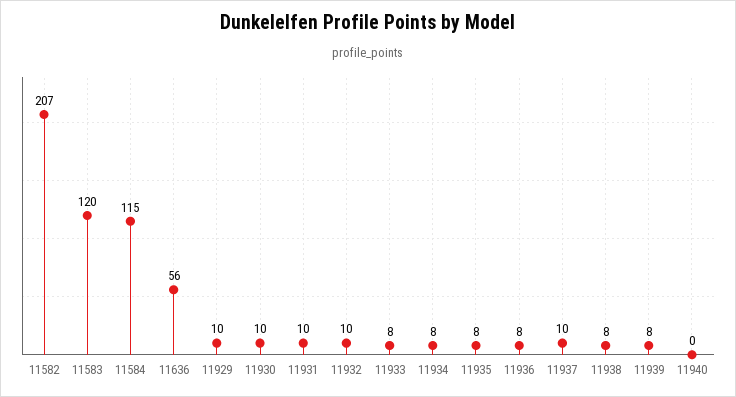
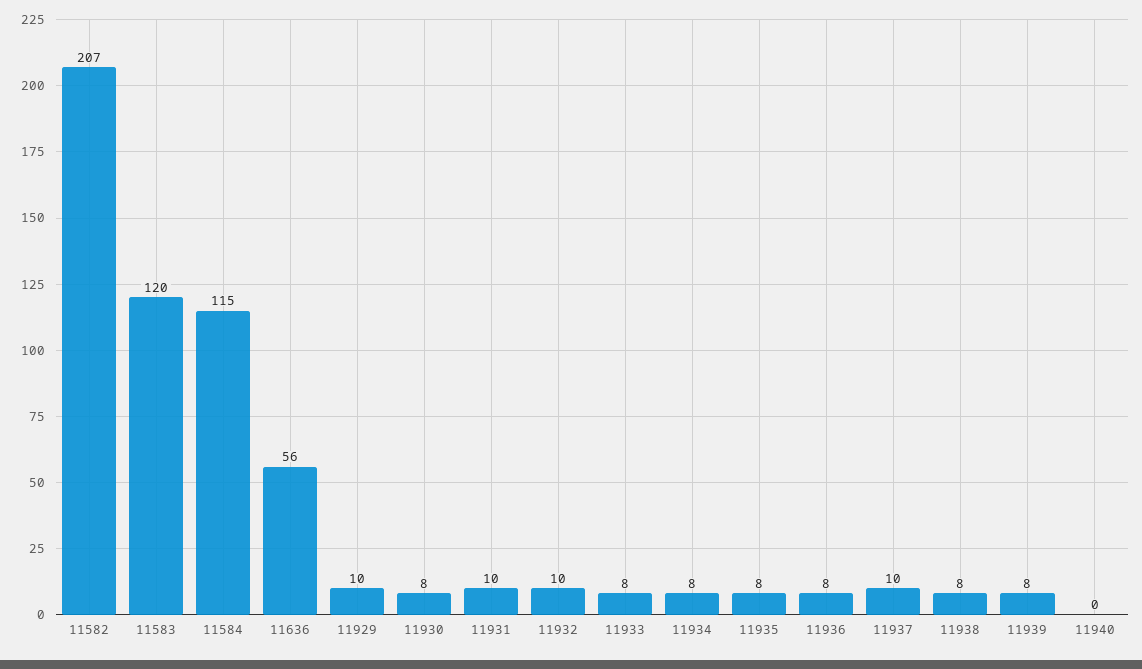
11930: 10 -> 8

